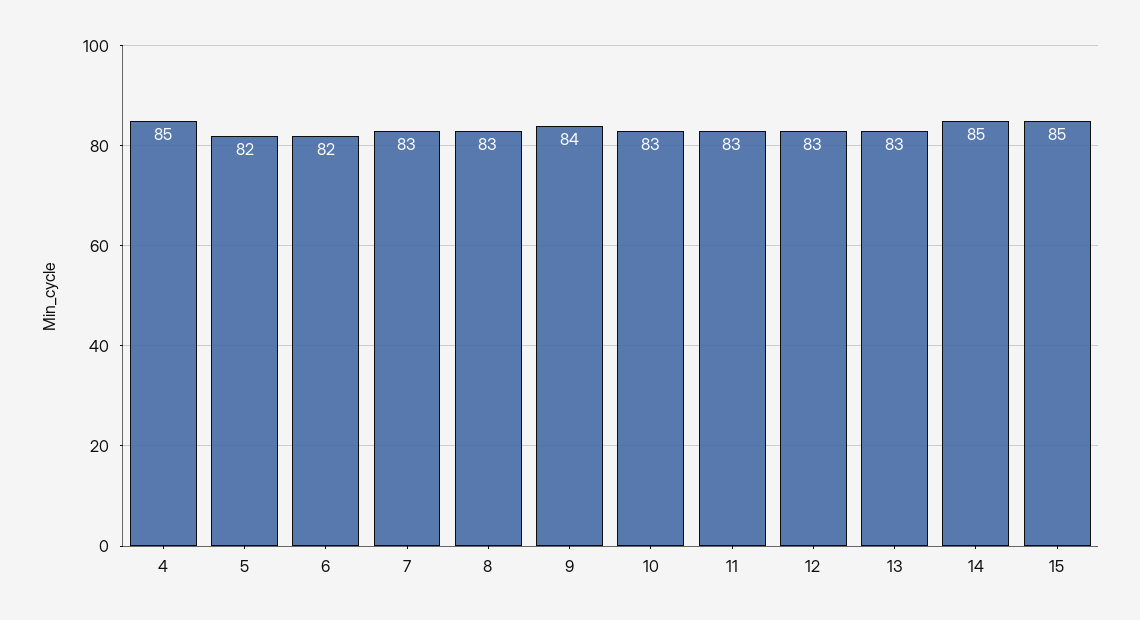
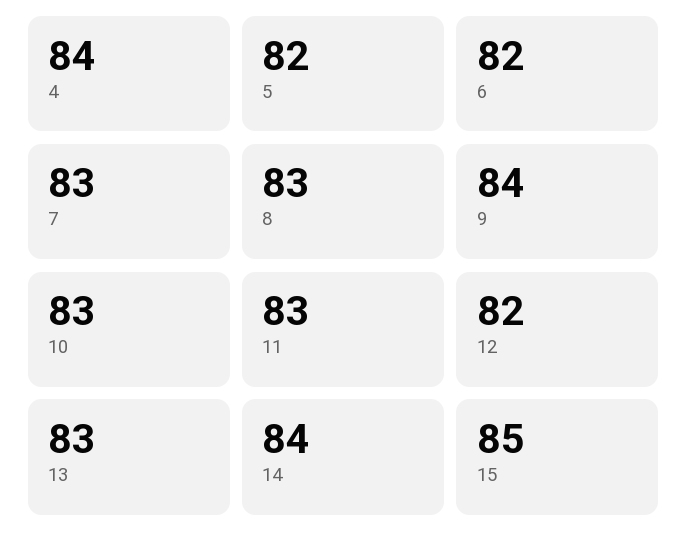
4: 85 -> 84
12: 83 -> 82
14: 85 -> 84

